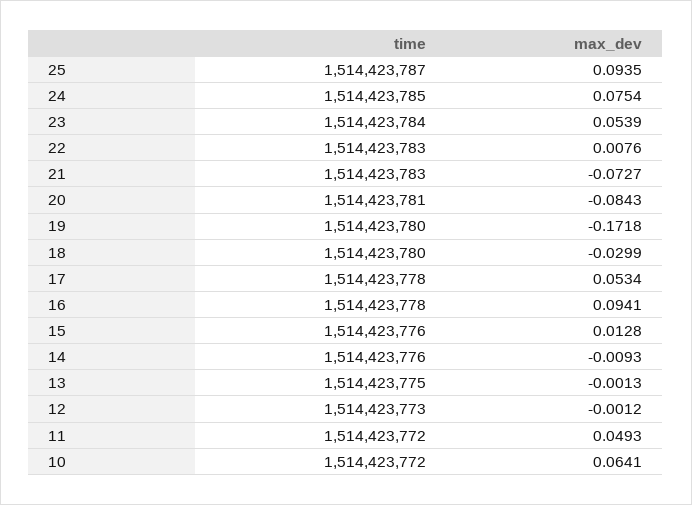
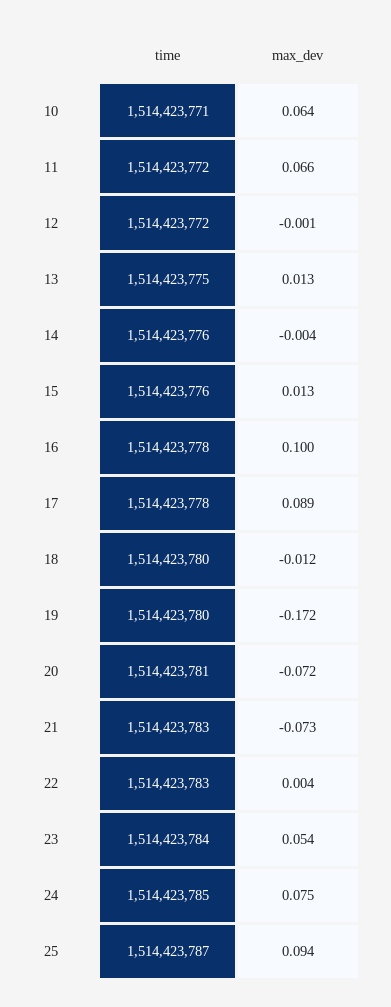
max_dev, 22: 0.0076 -> 0.004
max_dev, 20: -0.0843 -> -0.072
max_dev, 18: -0.0299 -> -0.012
max_dev, 17: 0.0534 -> 0.089
max_dev, 16: 0.0941 -> 0.1
max_dev, 14: -0.0093 -> -0.004
max_dev, 13: -0.0013 -> 0.013
time, 12: 1514423773 -> 1514423772
max_dev, 11: 0.0493 -> 0.066
time, 10: 1514423772 -> 1514423771

